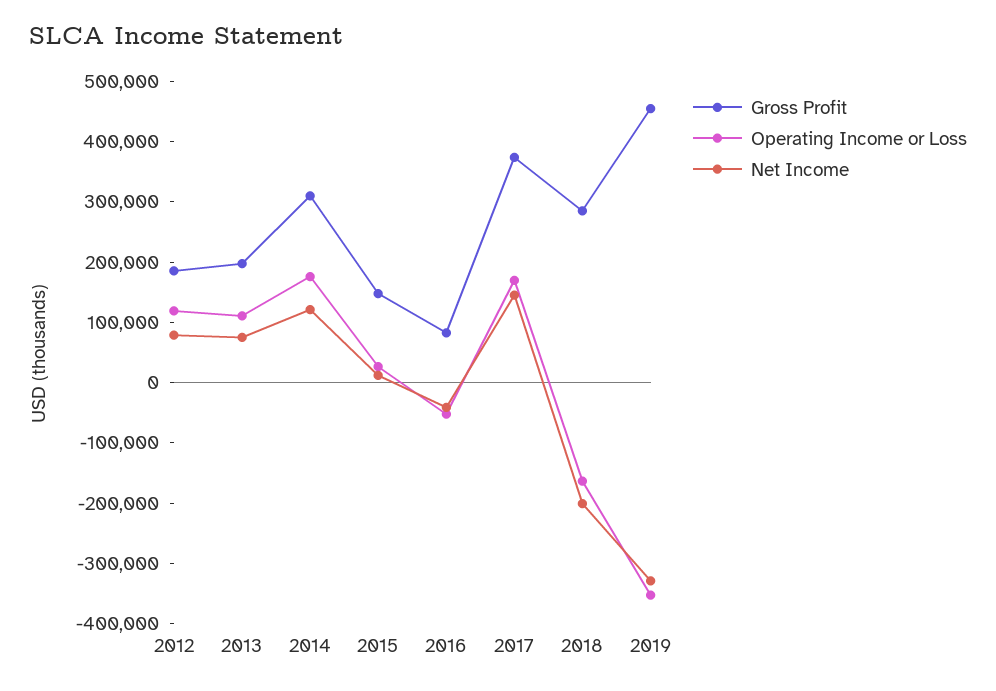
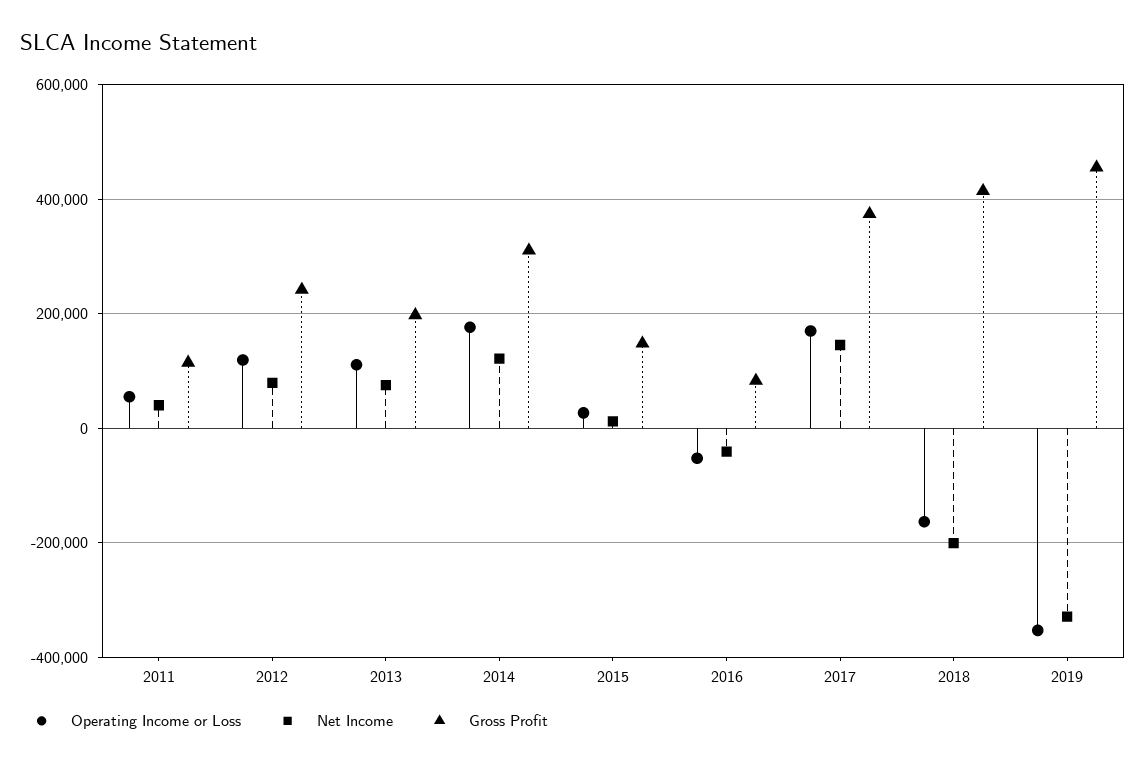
Gross Profit, 2012: 180000 -> 240000
Gross Profit, 2018: 280000 -> 420000
Operating Income or Loss, 2011: none -> 60000
Net Income, 2011: none -> 40000
Gross Profit, 2011: none -> 120000

